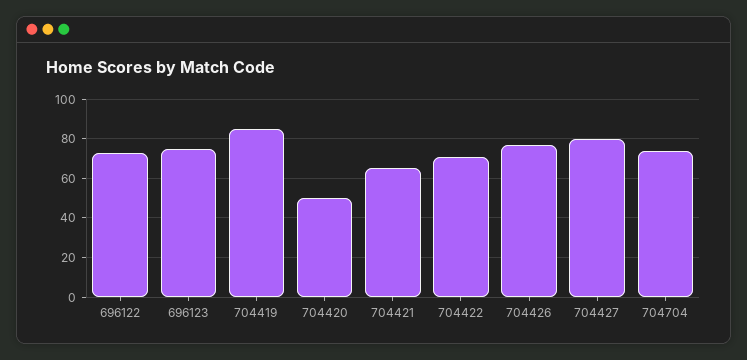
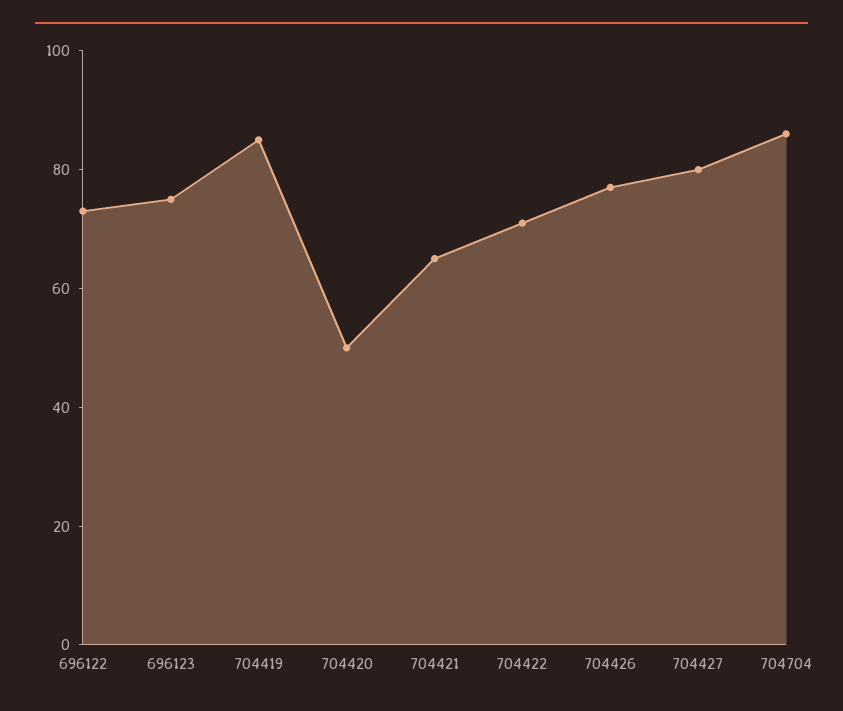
704704: 75 -> 85

